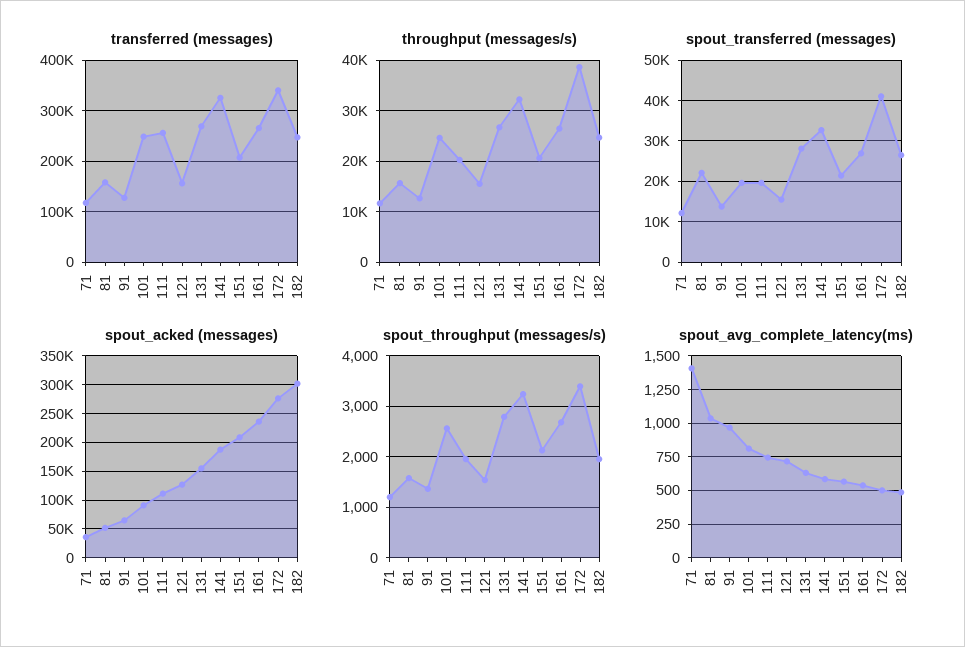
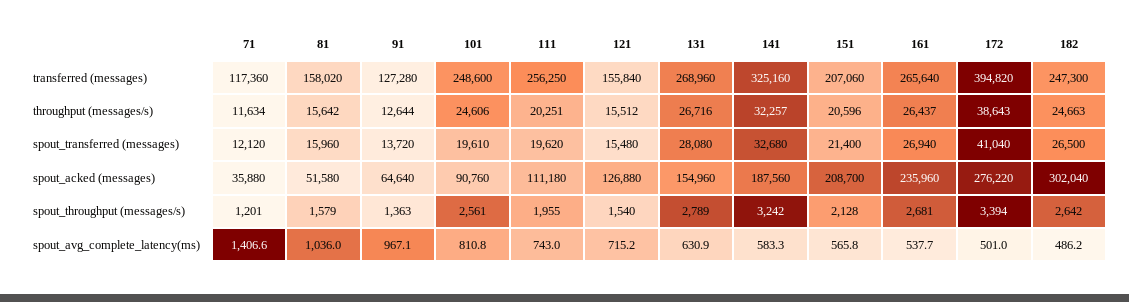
transferred (messages), 172: 340000 -> 394820
spout_transferred (messages), 81: 22000 -> 15960
spout_throughput (messages/s), 182: 2000 -> 2642

